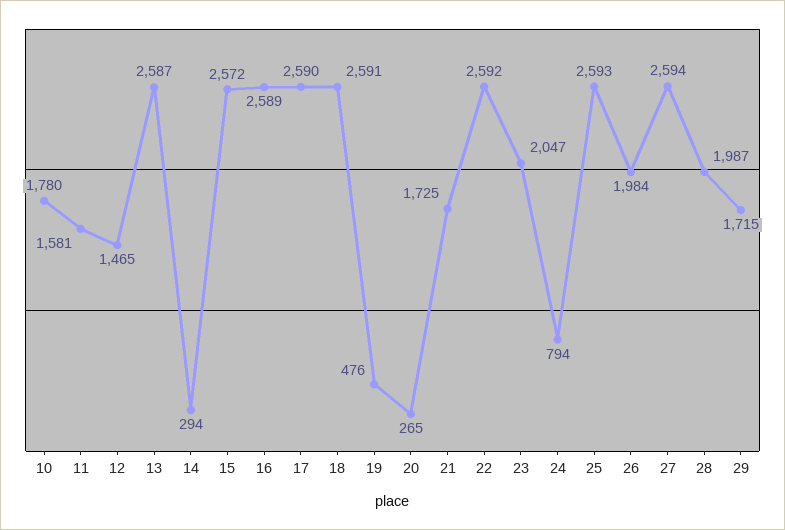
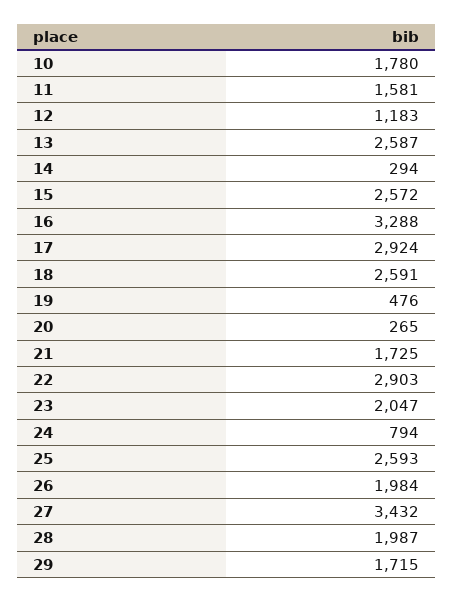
12: 1465 -> 1183
16: 2589 -> 3288
17: 2590 -> 2924
22: 2592 -> 2903
27: 2594 -> 3432

